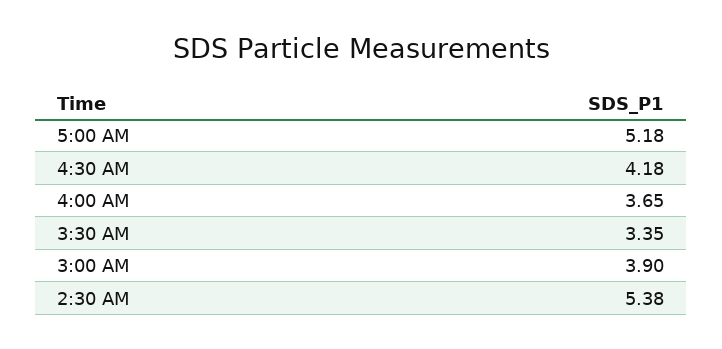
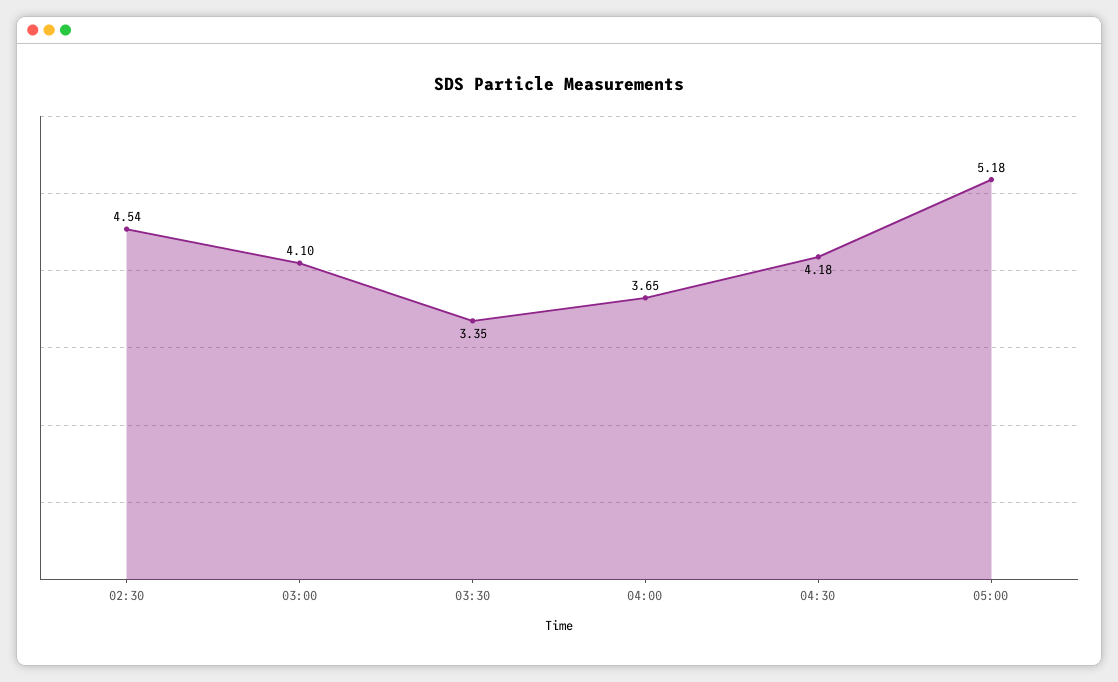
3:00 AM: 3.9 -> 4.1
2:30 AM: 5.38 -> 4.54

